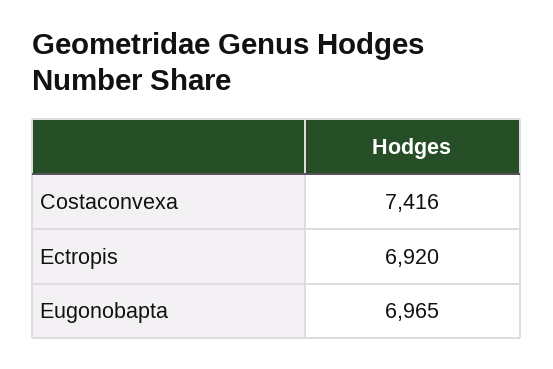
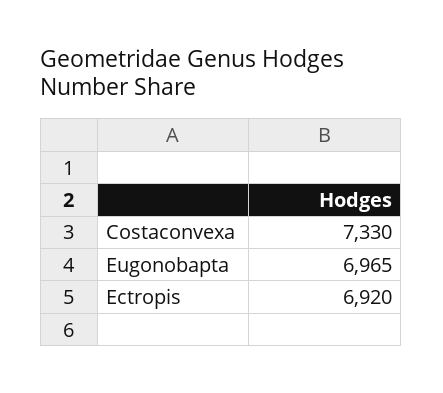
Costaconvexa: 7416 -> 7330

